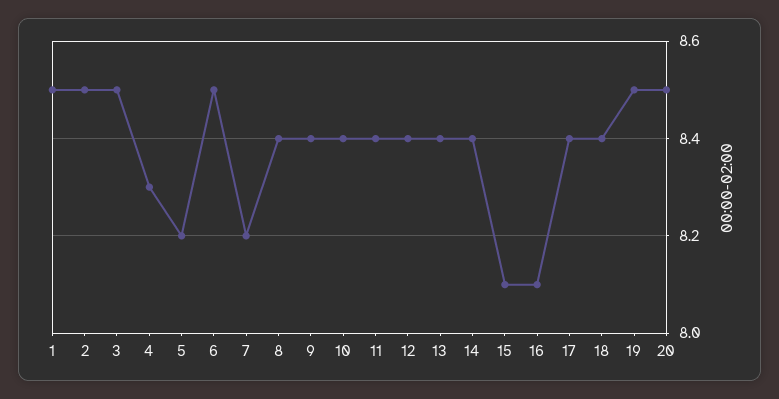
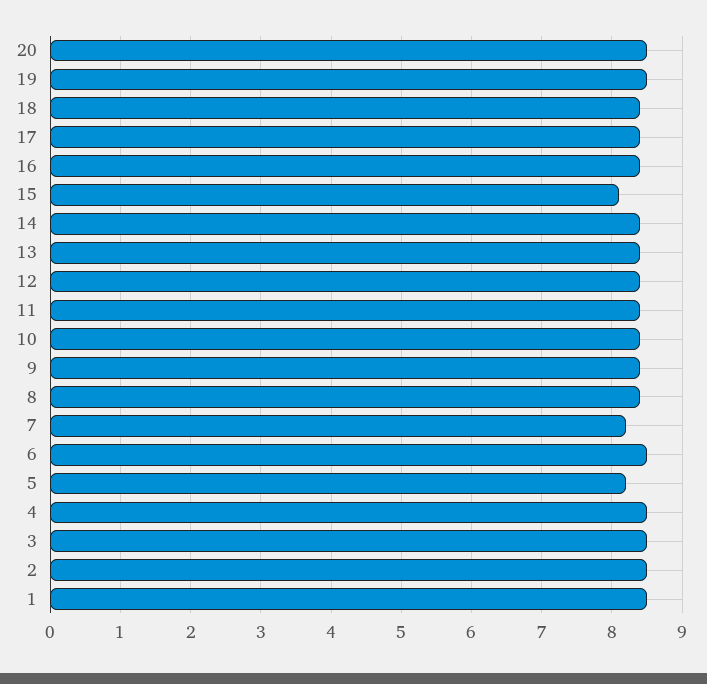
4: 8.3 -> 8.5
16: 8.1 -> 8.4

